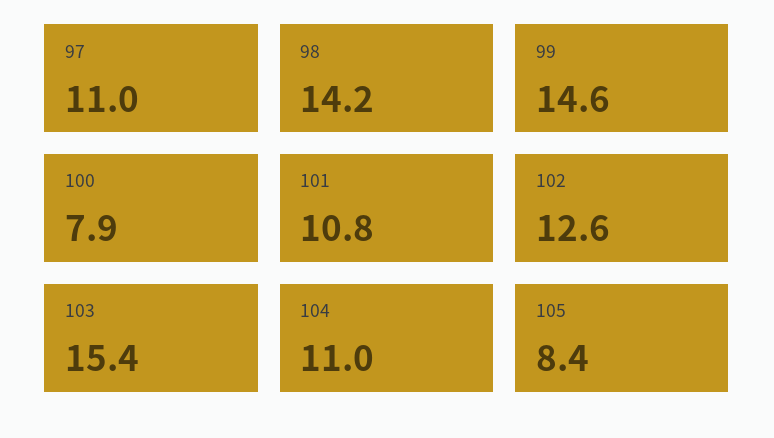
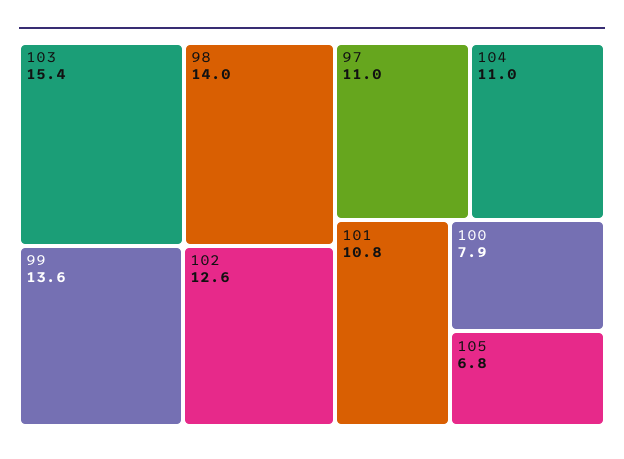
98: 14.2 -> 14
99: 14.6 -> 13.6
105: 8.4 -> 6.8

